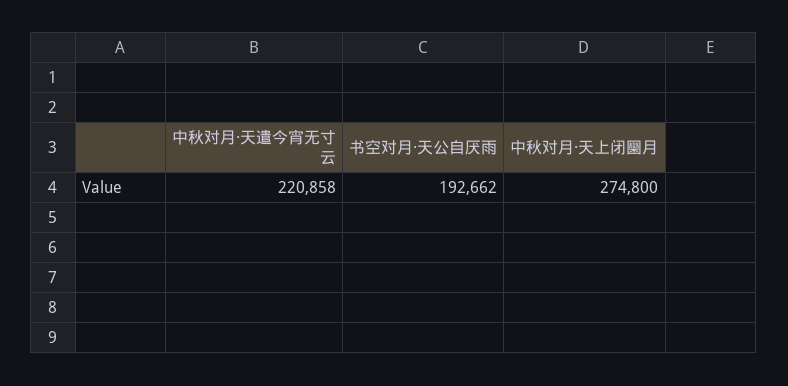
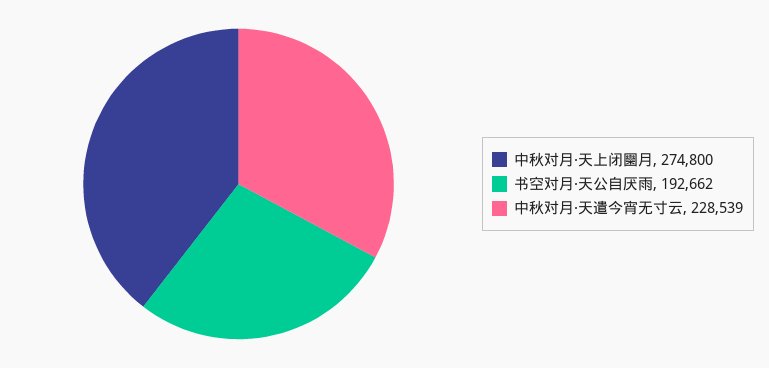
中秋对月·天遣今宵无寸云: 220858 -> 228539

